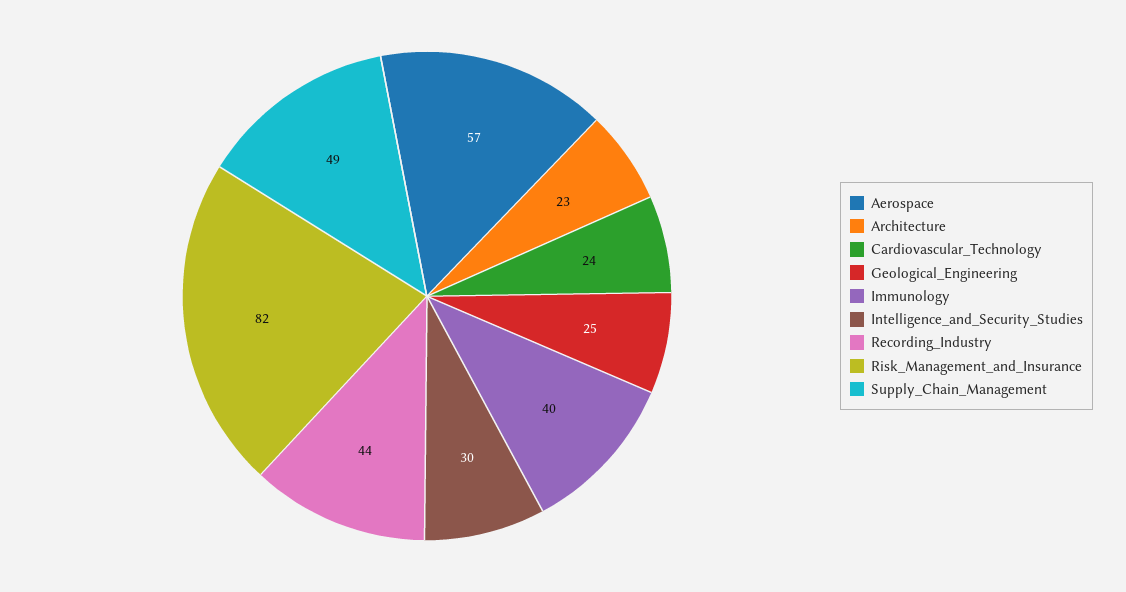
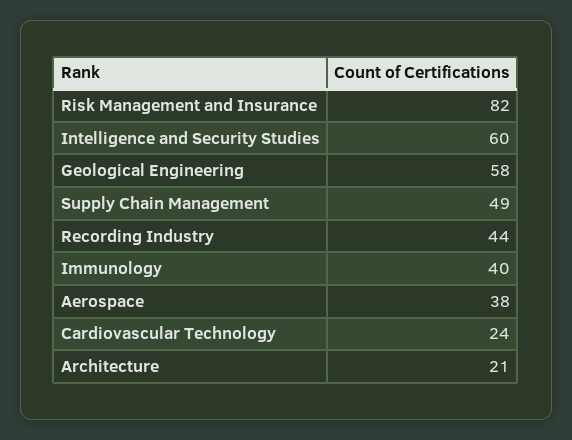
Aerospace: 57 -> 38
Architecture: 23 -> 21
Geological_Engineering: 25 -> 58
Intelligence_and_Security_Studies: 30 -> 60

